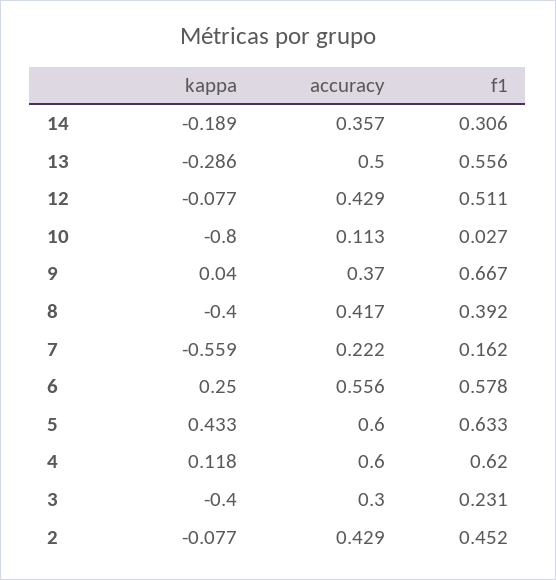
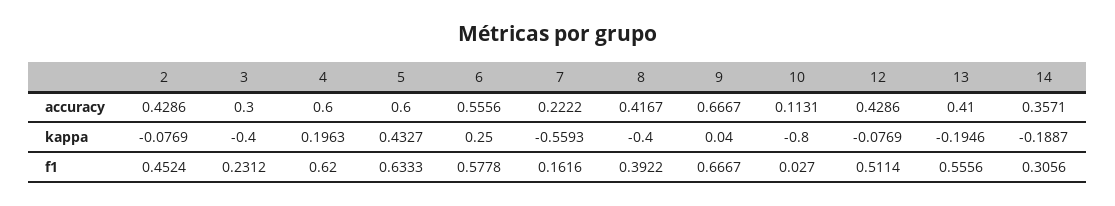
kappa, 13: -0.286 -> -0.1946
accuracy, 13: 0.5 -> 0.41
accuracy, 9: 0.37 -> 0.6667
kappa, 4: 0.118 -> 0.1963

